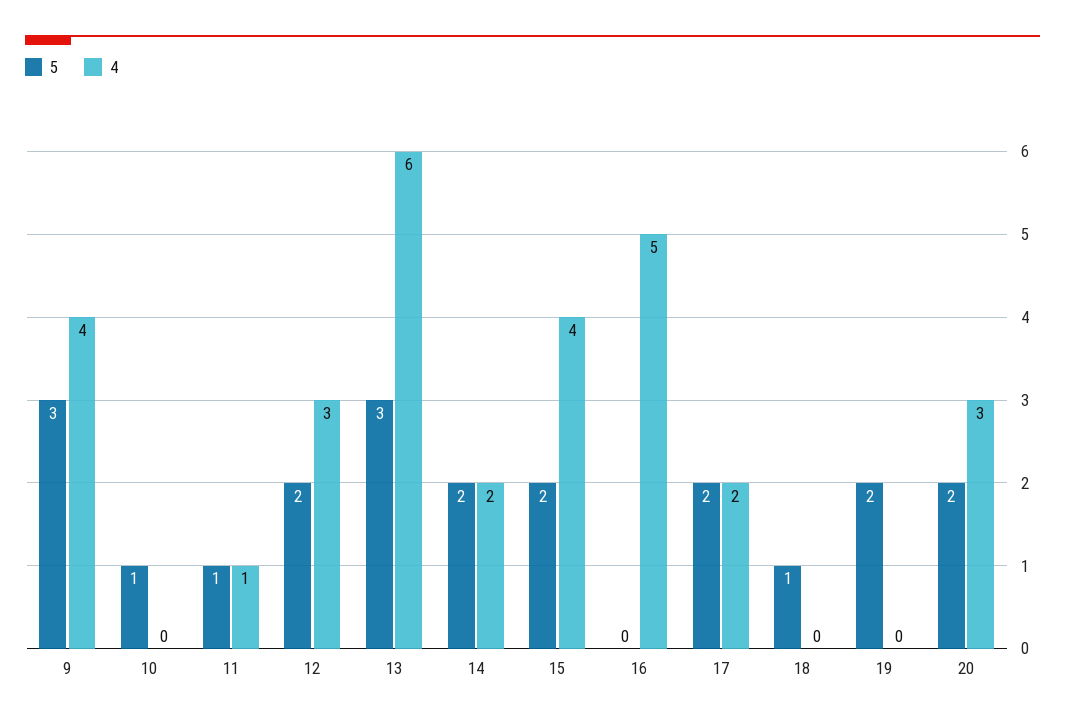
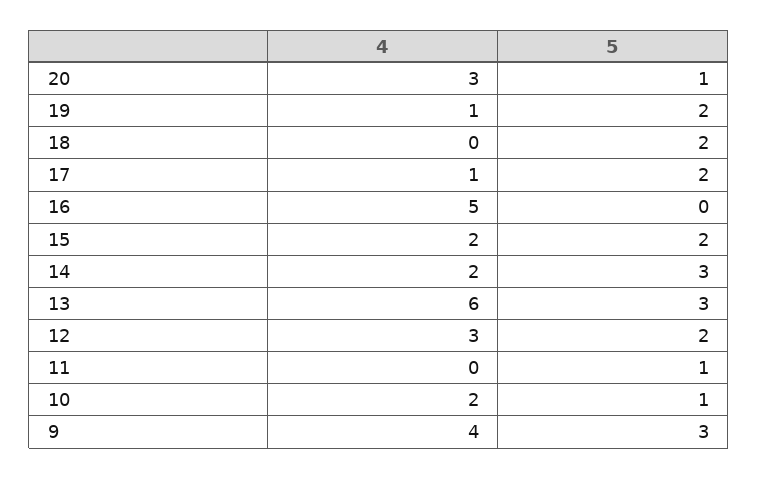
4, 10: 0 -> 2
4, 11: 1 -> 0
5, 14: 2 -> 3
4, 15: 4 -> 2
4, 17: 2 -> 1
5, 18: 1 -> 2
4, 19: 0 -> 1
5, 20: 2 -> 1

